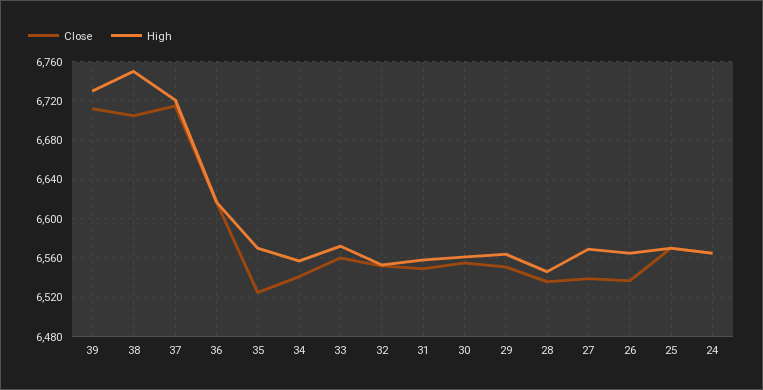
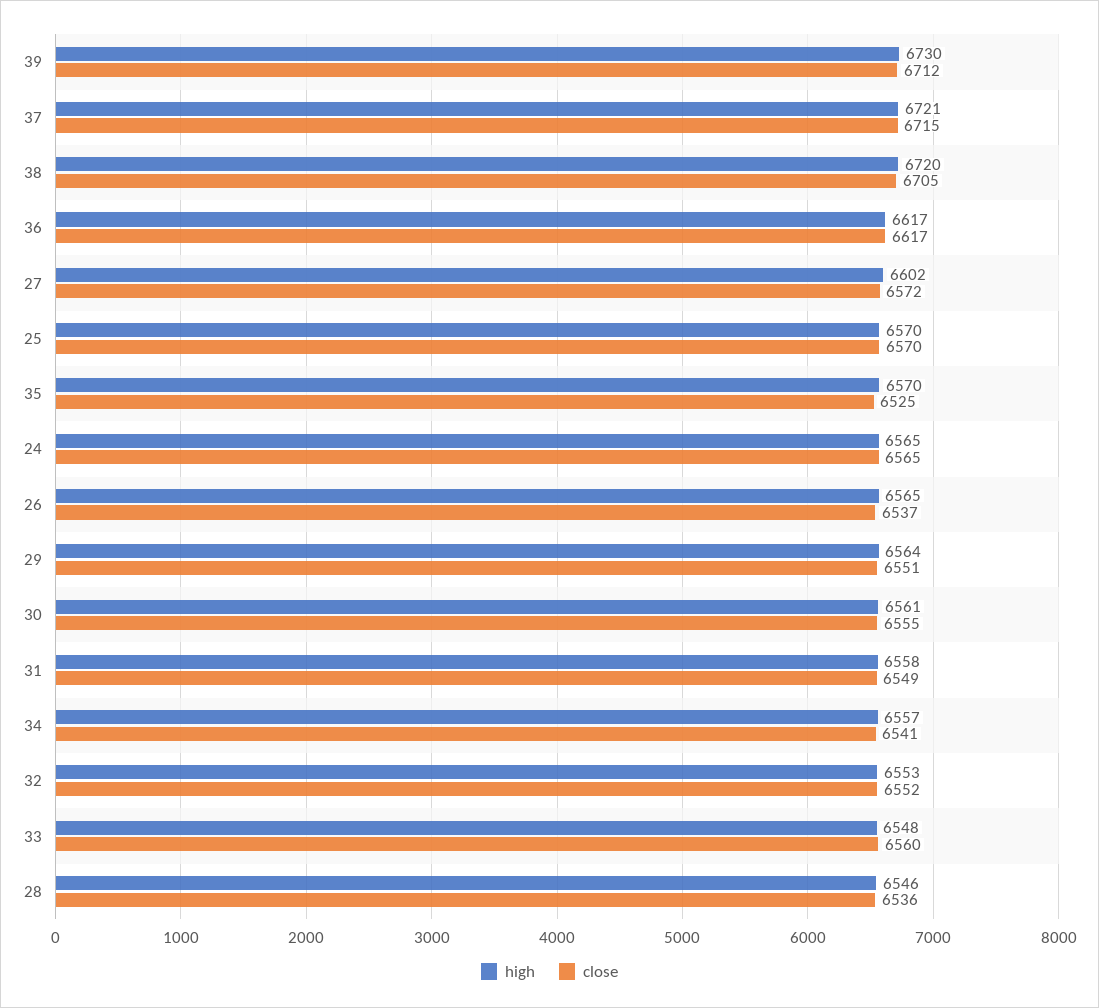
High, 38: 6750 -> 6720
High, 33: 6570 -> 6548
Close, 27: 6540 -> 6572
High, 27: 6570 -> 6602

